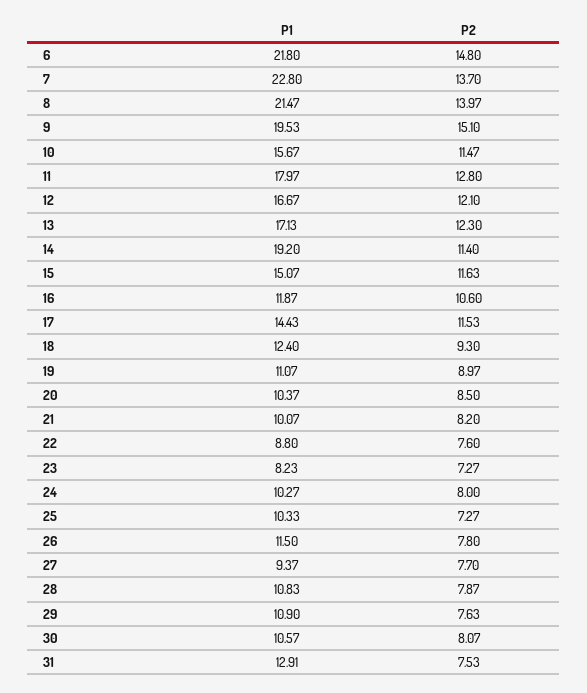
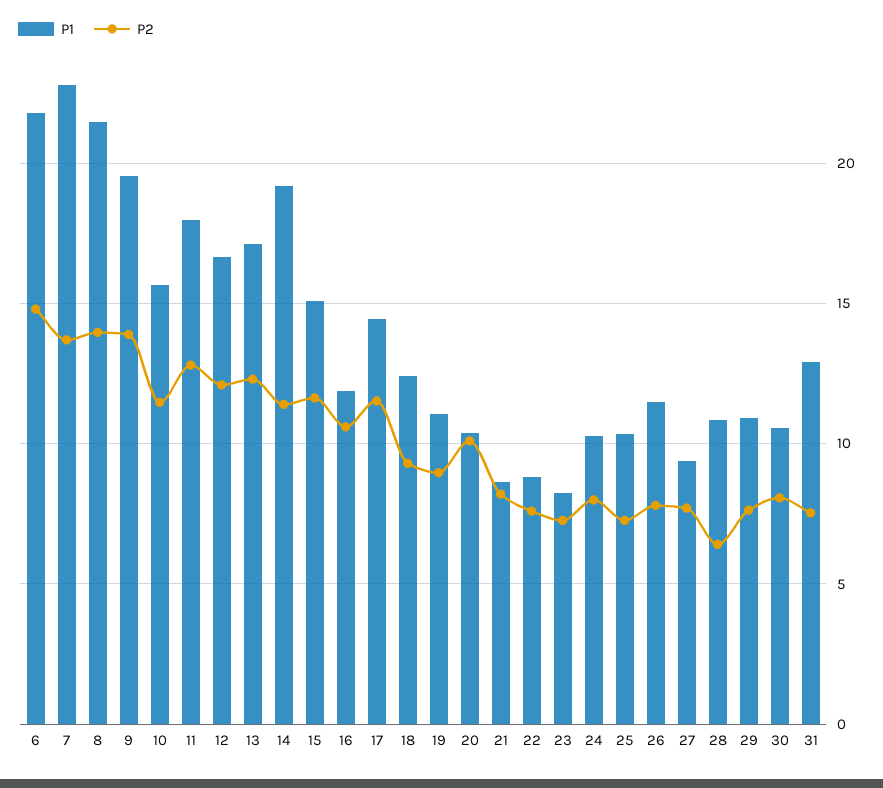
P2, 9: 15.1 -> 14
P2, 20: 8.5 -> 10
P1, 21: 10.07 -> 8.5
P2, 28: 7.87 -> 6.5

